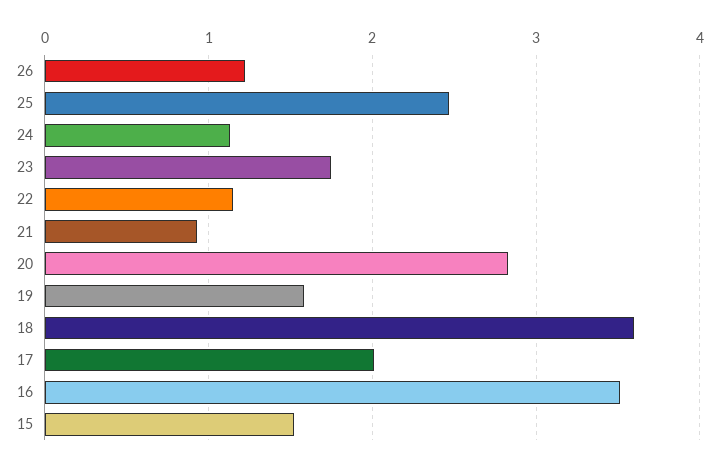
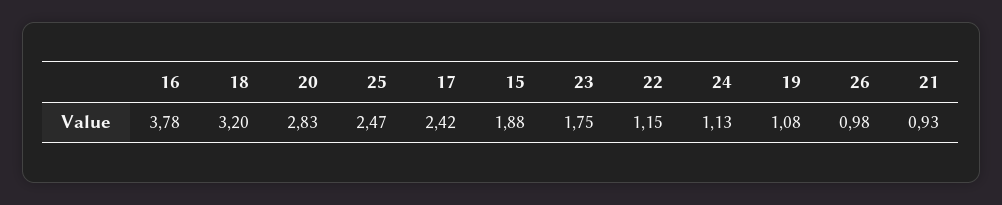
26: 1.2 -> 0.98
19: 1.6 -> 1.08
18: 3.6 -> 3.2
17: 2 -> 2.42
16: 3.5 -> 3.78
15: 1.5 -> 1.88

